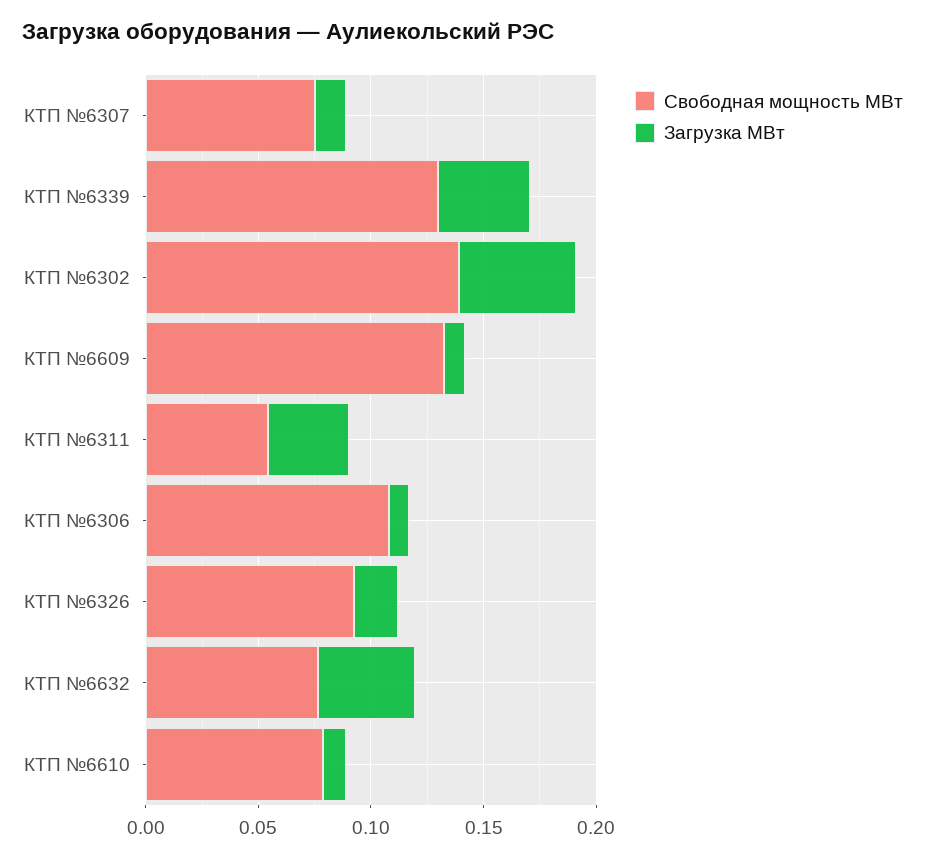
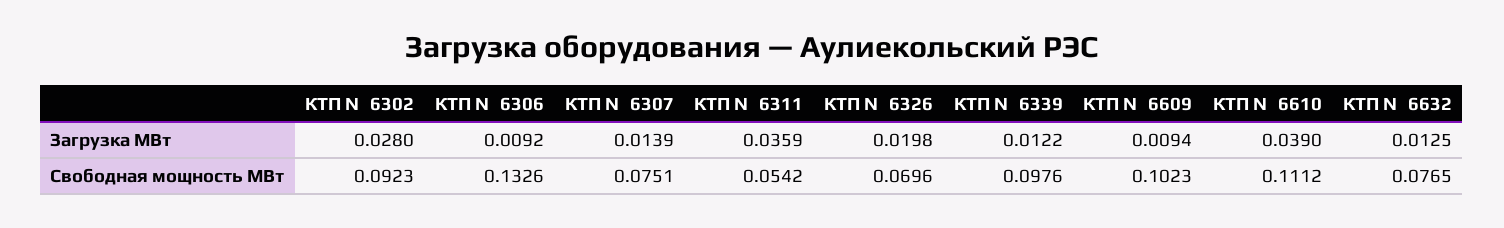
Свободная мощность МВт, КТП №6339: 0.13 -> 0.0976
Загрузка МВт, КТП №6339: 0.04 -> 0.0122
Свободная мощность МВт, КТП №6302: 0.14 -> 0.0923
Загрузка МВт, КТП №6302: 0.05 -> 0.028
Свободная мощность МВт, КТП №6609: 0.13 -> 0.1023
Свободная мощность МВт, КТП №6306: 0.11 -> 0.1326
Свободная мощность МВт, КТП №6326: 0.09 -> 0.0696
Загрузка МВт, КТП №6632: 0.04 -> 0.0125
Свободная мощность МВт, КТП №6610: 0.08 -> 0.1112
Загрузка МВт, КТП №6610: 0.01 -> 0.039

